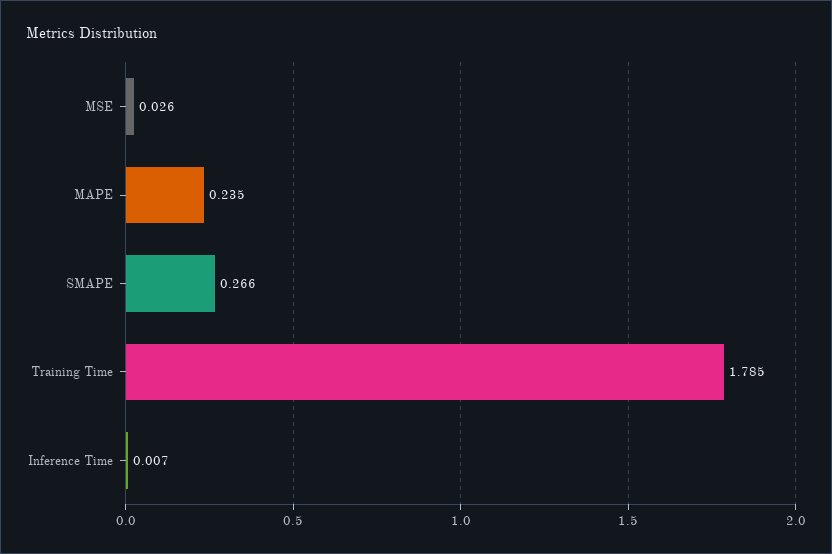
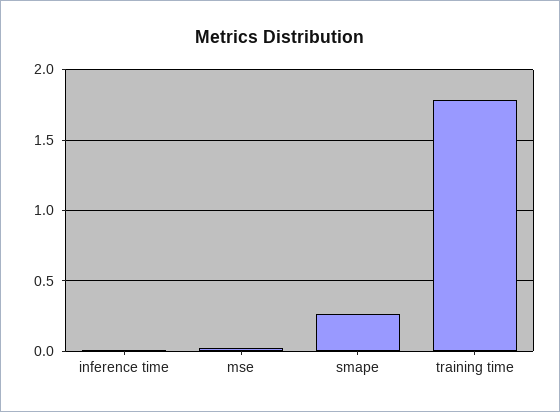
MAPE: 0.235 -> none

